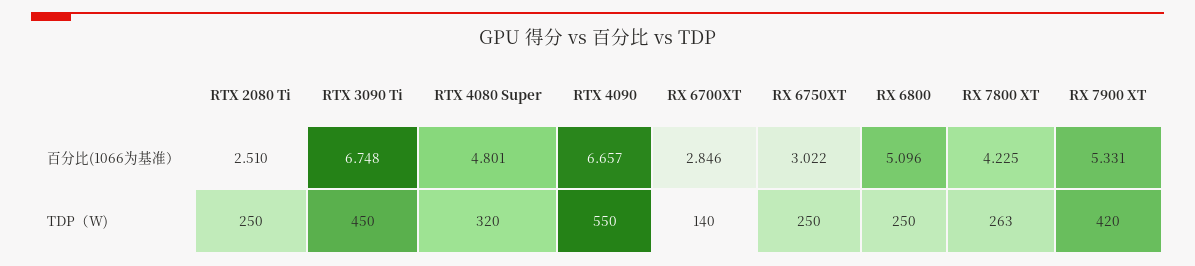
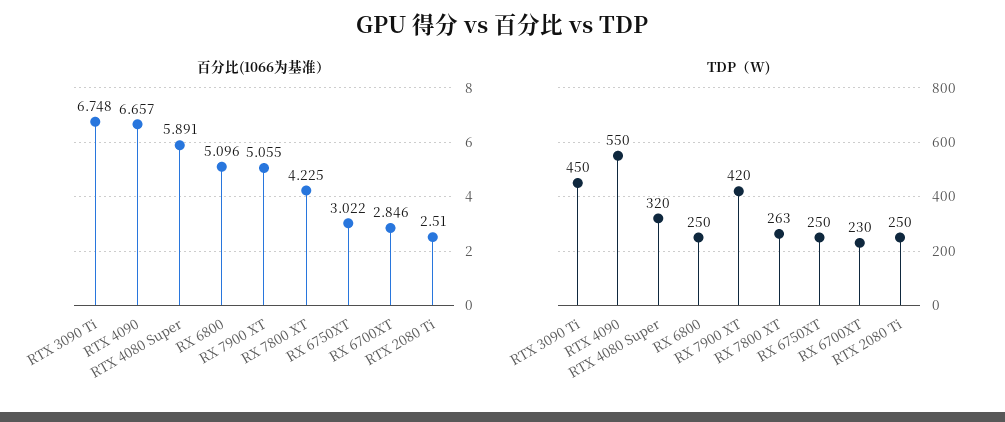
百分比(1066为基准）, RTX 4080 Super: 4.801 -> 5.891
百分比(1066为基准）, RX 7900 XT: 5.331 -> 5.055
TDP（W), RX 6700XT: 140 -> 230

